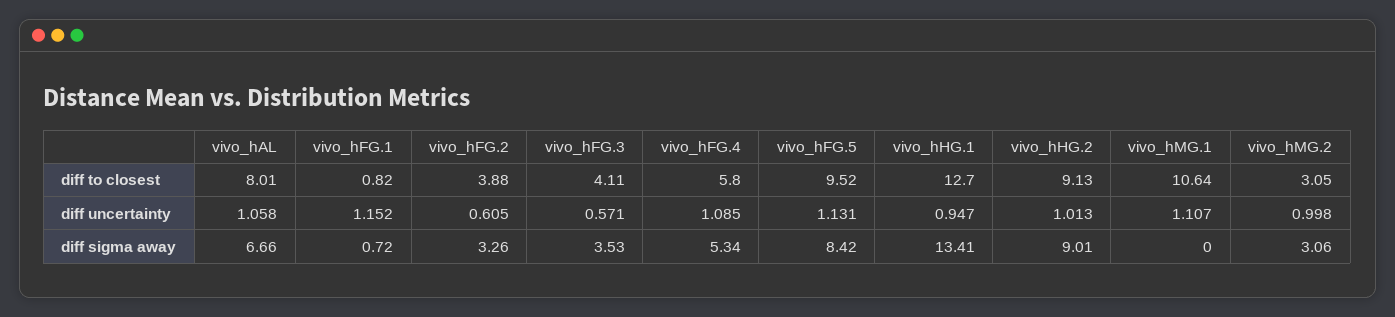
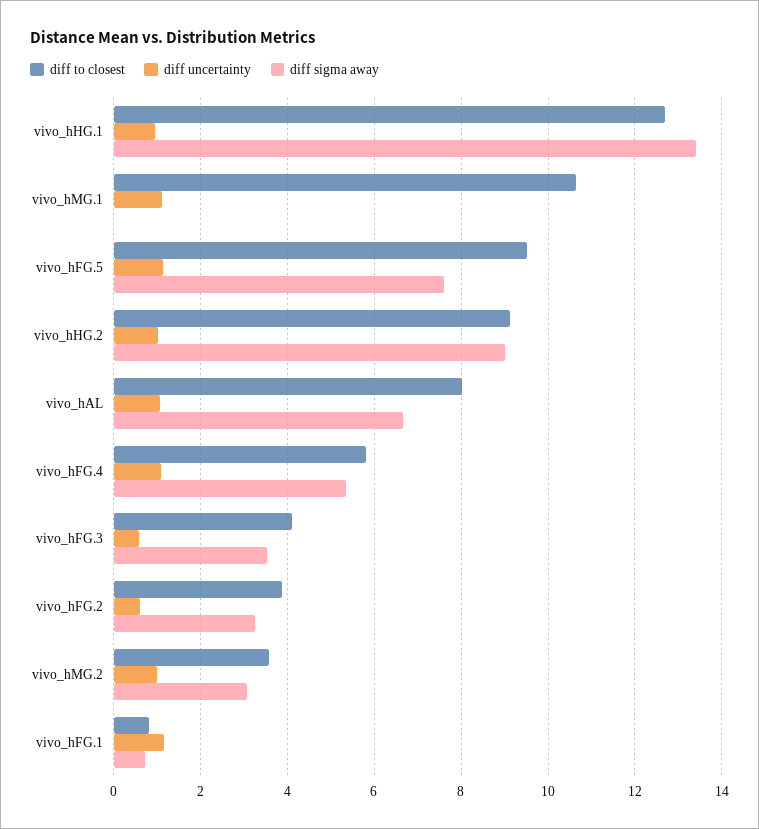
diff to closest, vivo_hMG.2: 3.05 -> 3.6
diff sigma away, vivo_hFG.5: 8.42 -> 7.6

